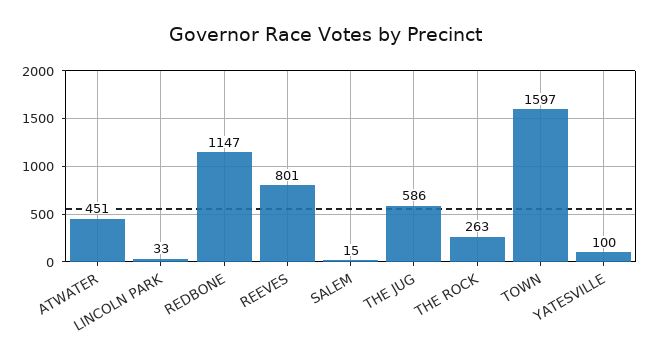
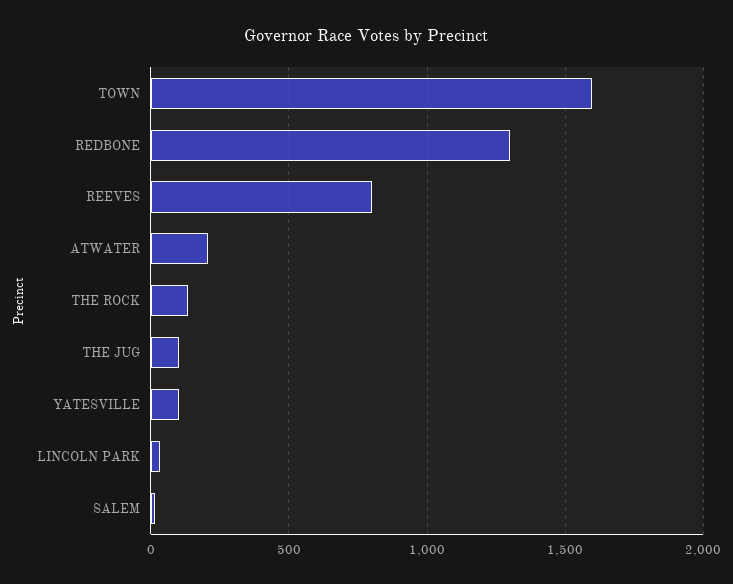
ATWATER: 451 -> 200
REDBONE: 1147 -> 1300
THE JUG: 586 -> 100
THE ROCK: 263 -> 150

